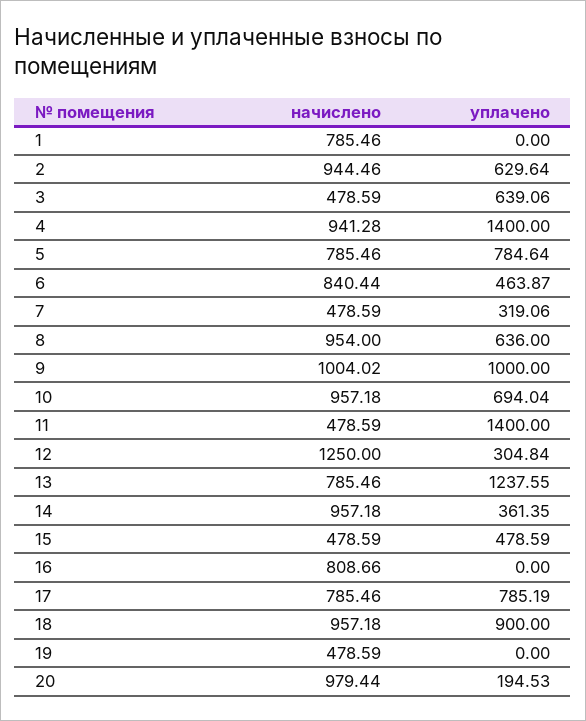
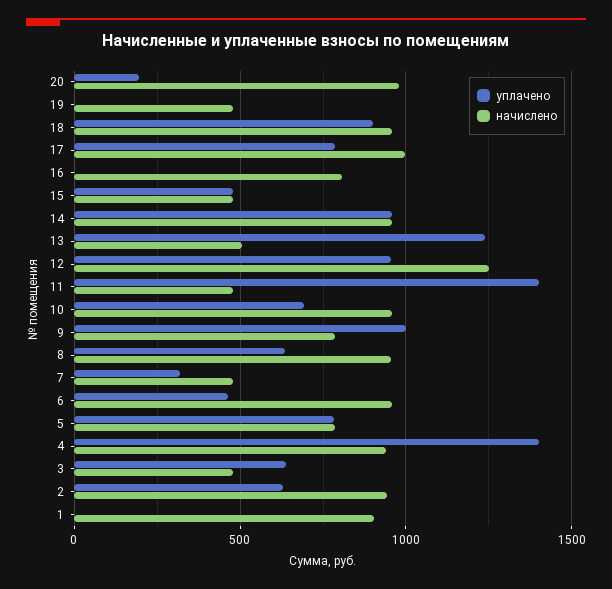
начислено, 1: 785.46 -> 900
начислено, 6: 840.44 -> 950
начислено, 9: 1004.02 -> 800
уплачено, 12: 304.84 -> 950
начислено, 13: 785.46 -> 500
уплачено, 14: 361.35 -> 950
начислено, 17: 785.46 -> 1000

